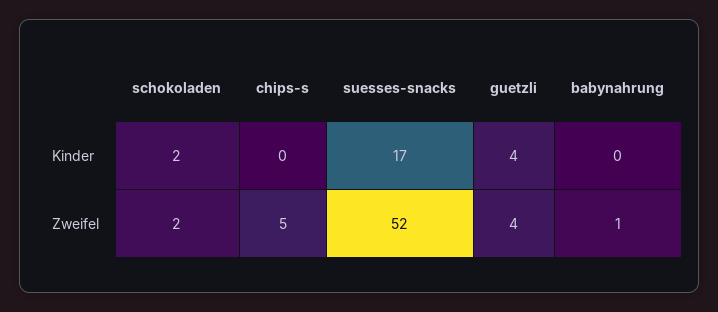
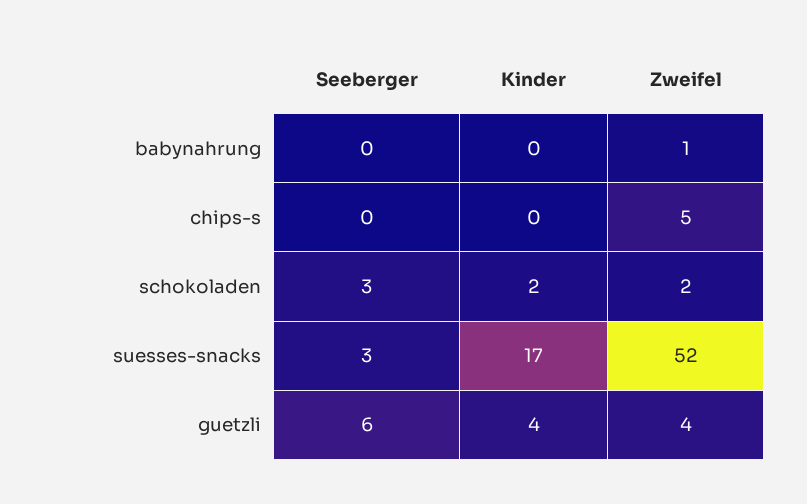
babynahrung, Seeberger: none -> 0
chips-s, Seeberger: none -> 0
schokoladen, Seeberger: none -> 3
suesses-snacks, Seeberger: none -> 3
guetzli, Seeberger: none -> 6

